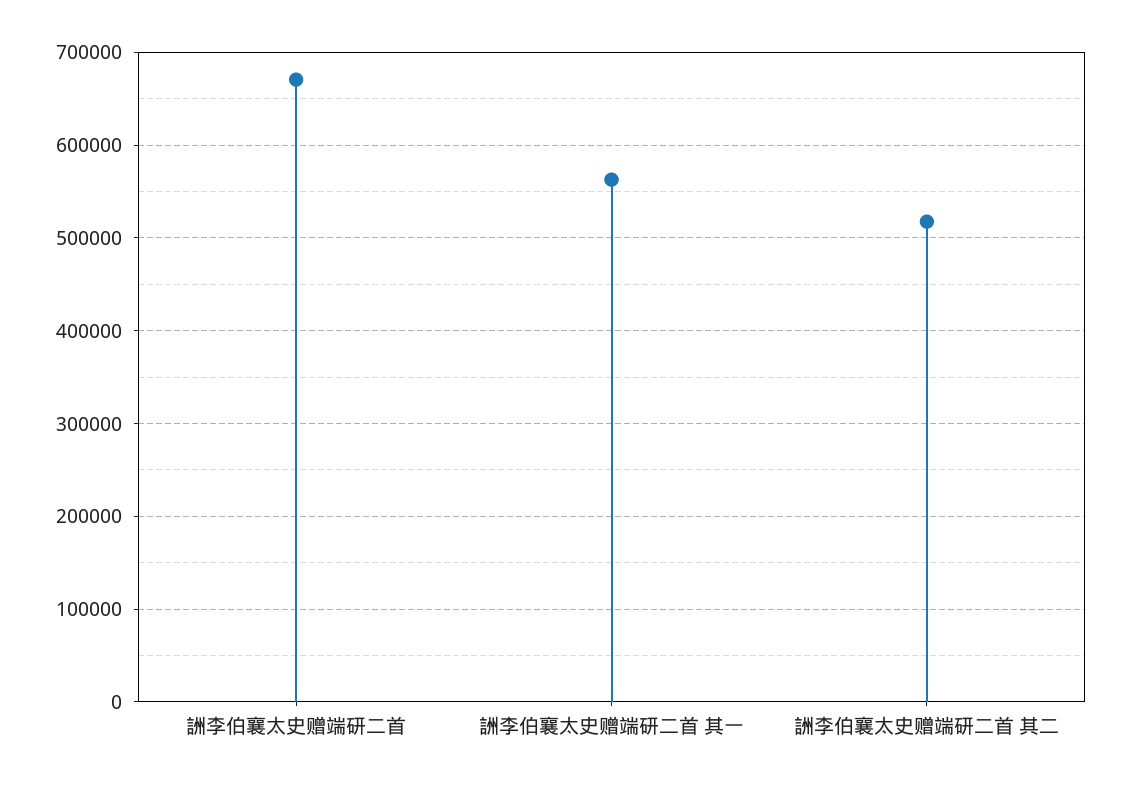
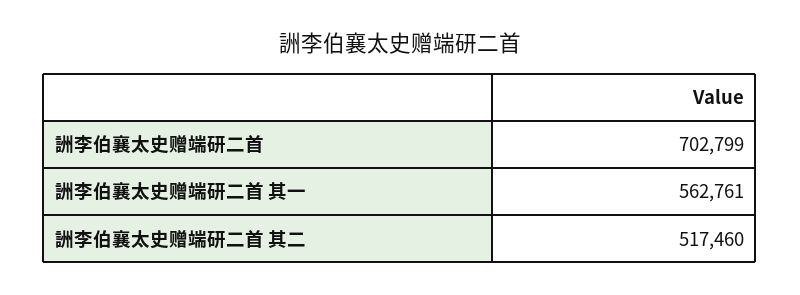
詶李伯襄太史赠端研二首: 670000 -> 702799

